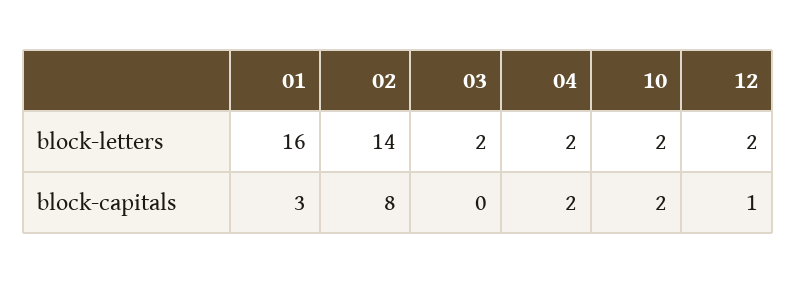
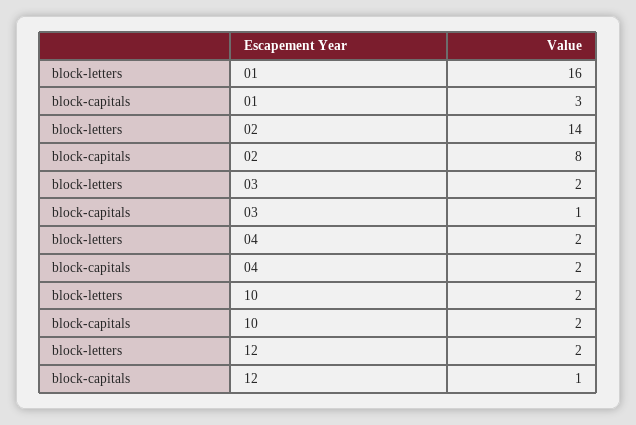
03, block-capitals: 0 -> 1

